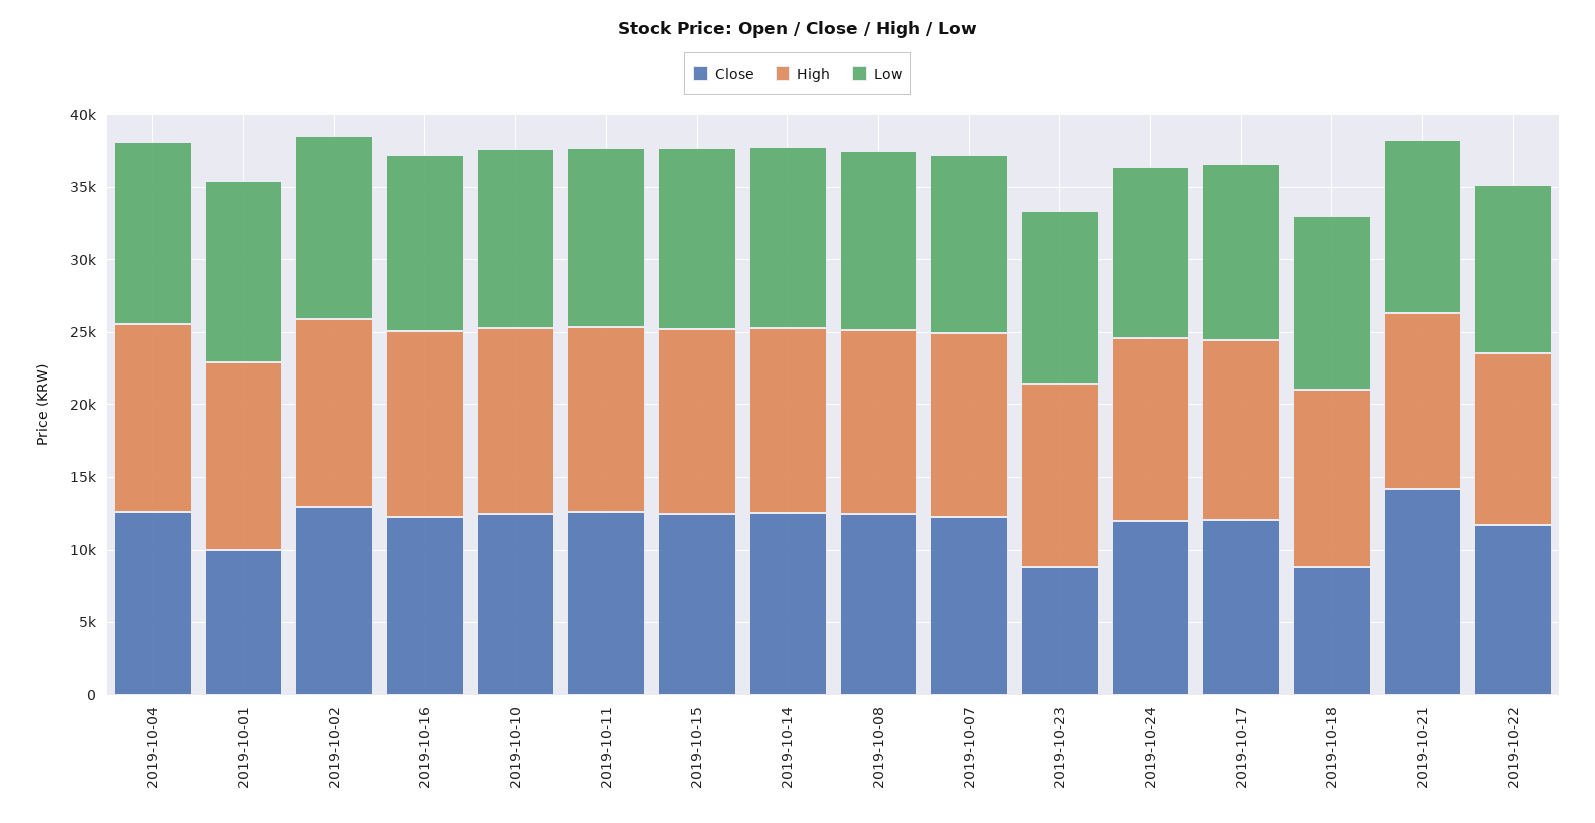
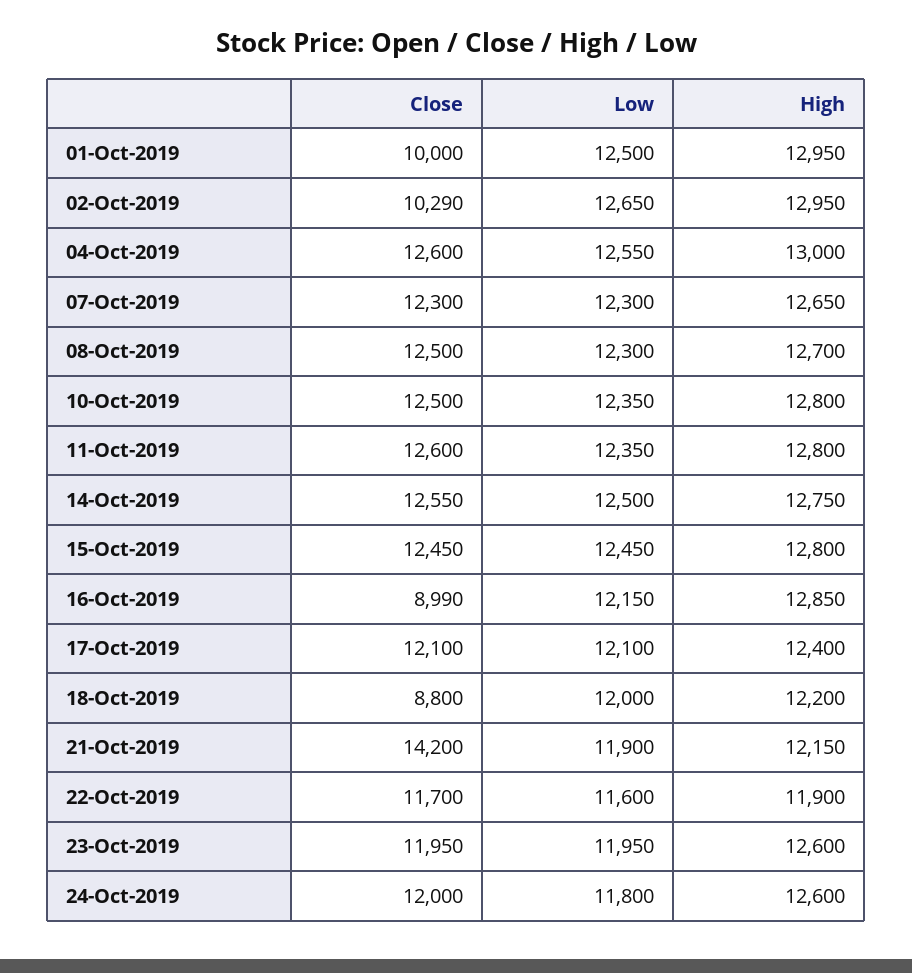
Close, 2019-10-02: 13000 -> 10290
Close, 2019-10-16: 12000 -> 8990
Close, 2019-10-23: 9000 -> 11950

